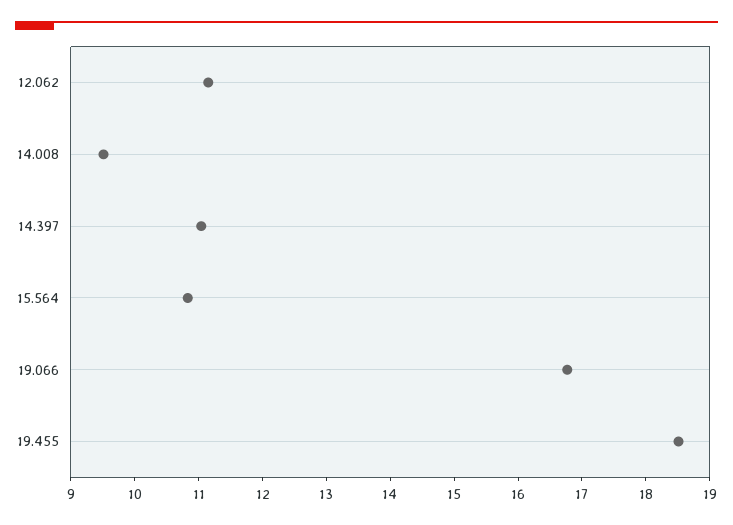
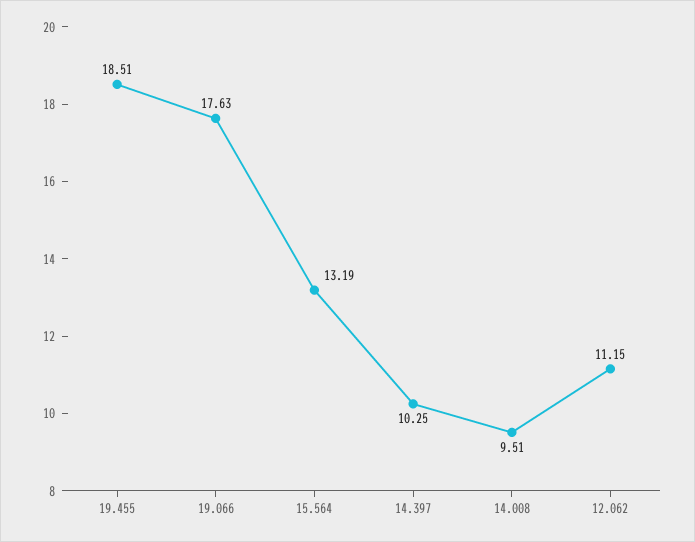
14.397: 11 -> 10.25
15.564: 10.8 -> 13.19
19.066: 16.8 -> 17.63

